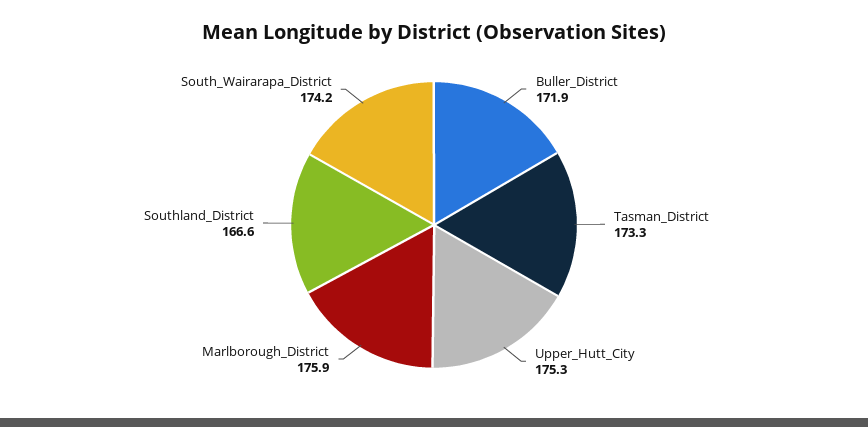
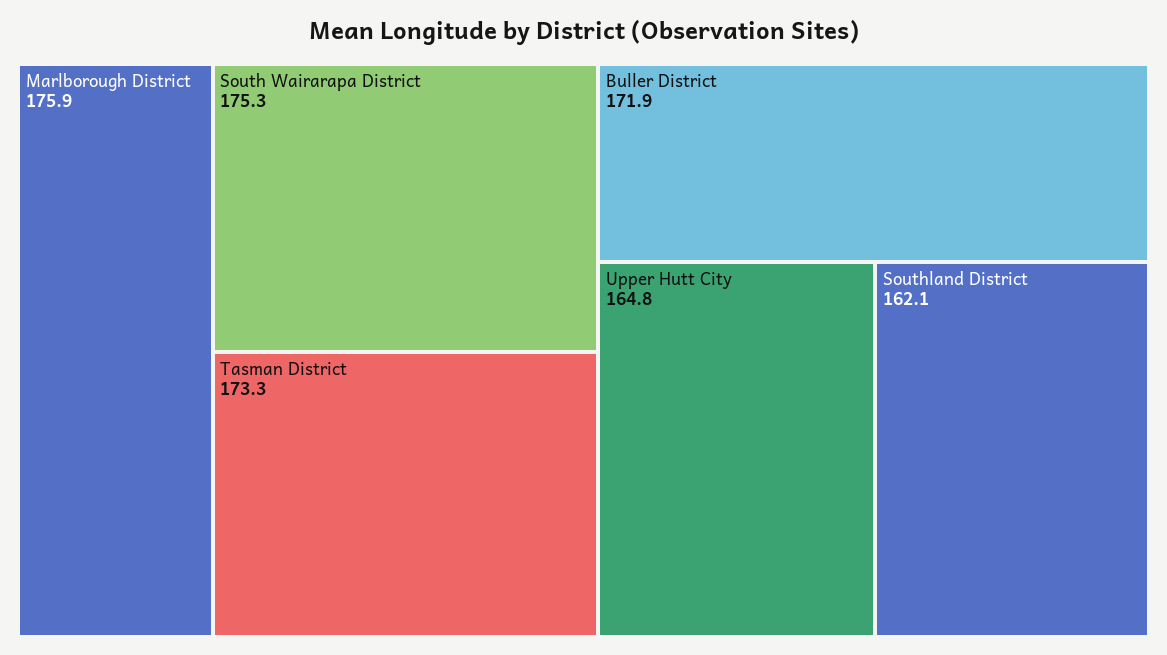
Upper_Hutt_City: 175.3 -> 164.8
Southland_District: 166.6 -> 162.1
South_Wairarapa_District: 174.2 -> 175.3

